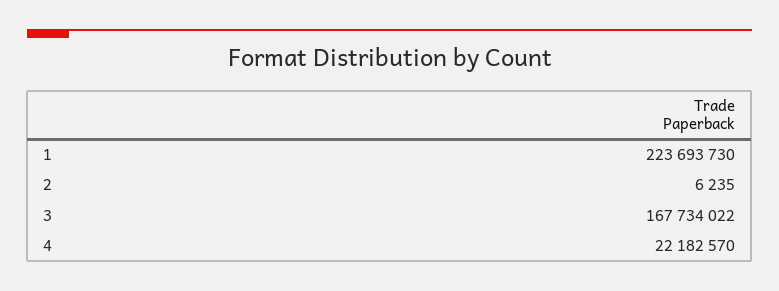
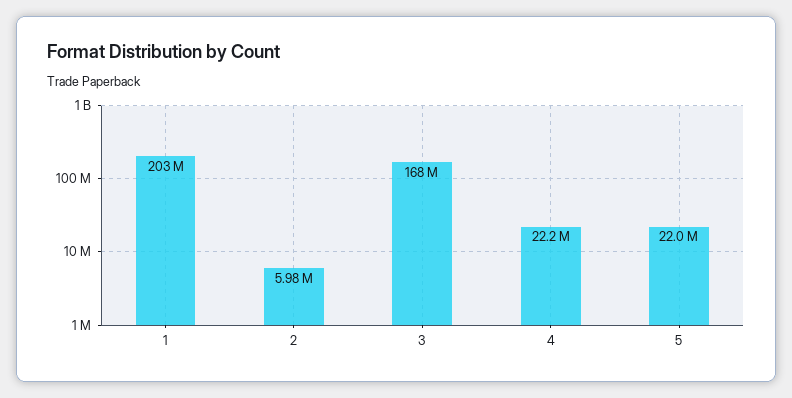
1: 223693730 -> 203000000
2: 6235 -> 5980000
5: none -> 22000000

